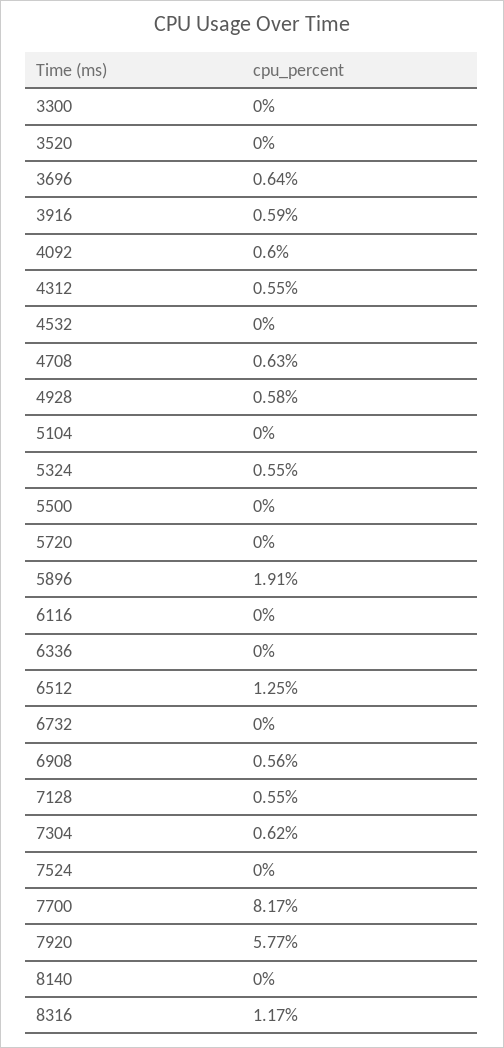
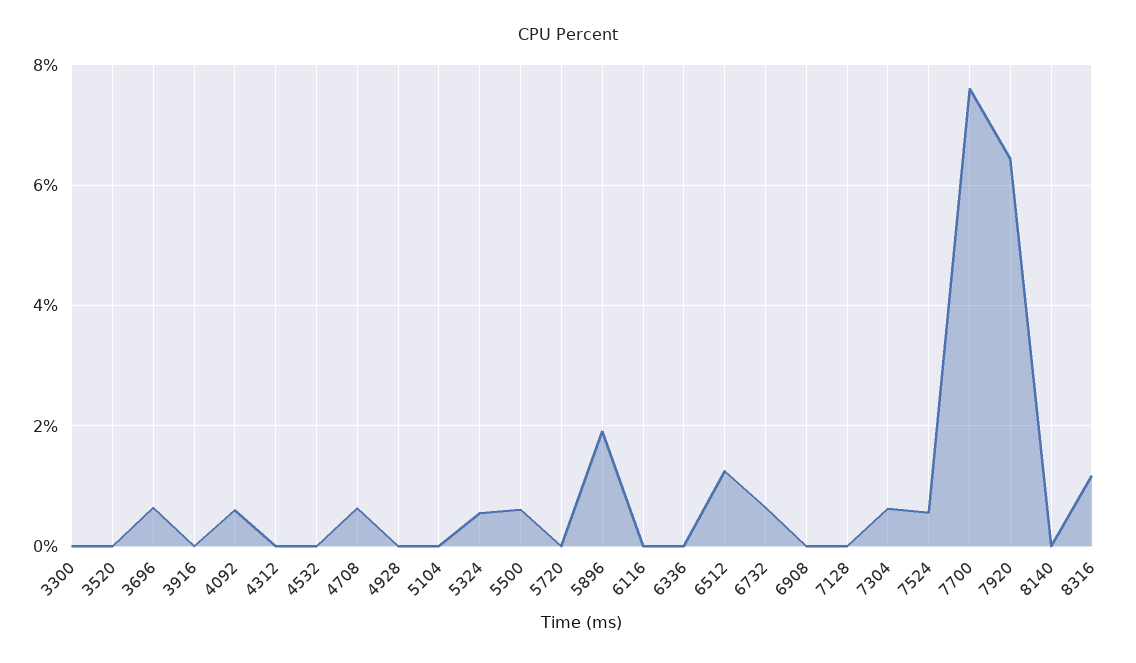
3916: 0.59 -> 0
4312: 0.55 -> 0
4928: 0.58 -> 0
5500: 0 -> 0.6
6732: 0 -> 0.6
6908: 0.56 -> 0
7128: 0.55 -> 0
7524: 0 -> 0.6
7700: 8.17 -> 7.6
7920: 5.77 -> 6.4

